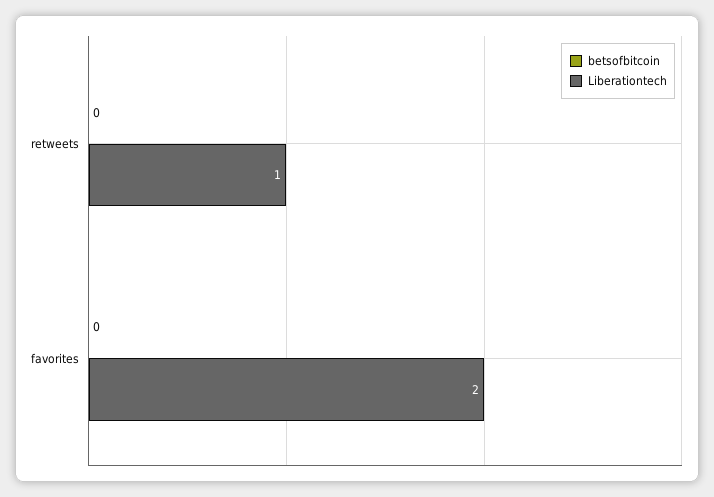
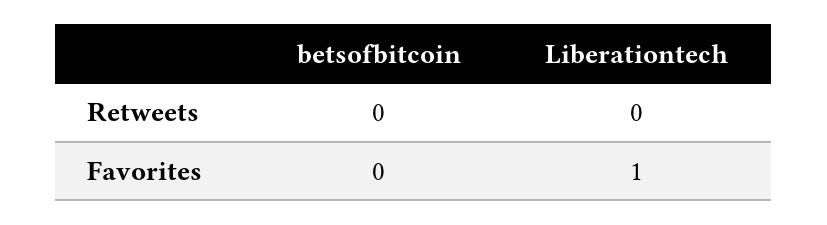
Liberationtech, retweets: 1 -> 0
Liberationtech, favorites: 2 -> 1

